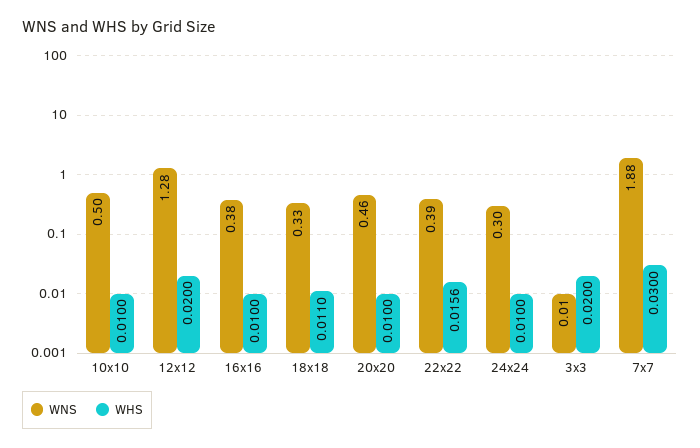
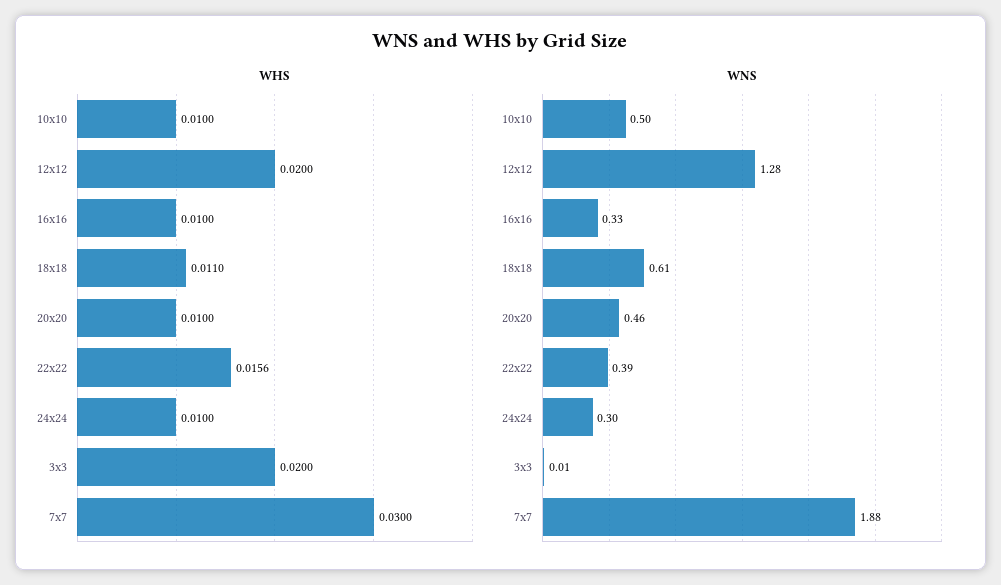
WNS, 16x16: 0.38 -> 0.33
WNS, 18x18: 0.33 -> 0.61

